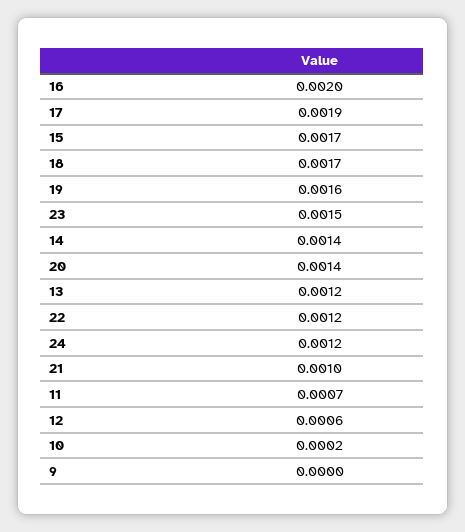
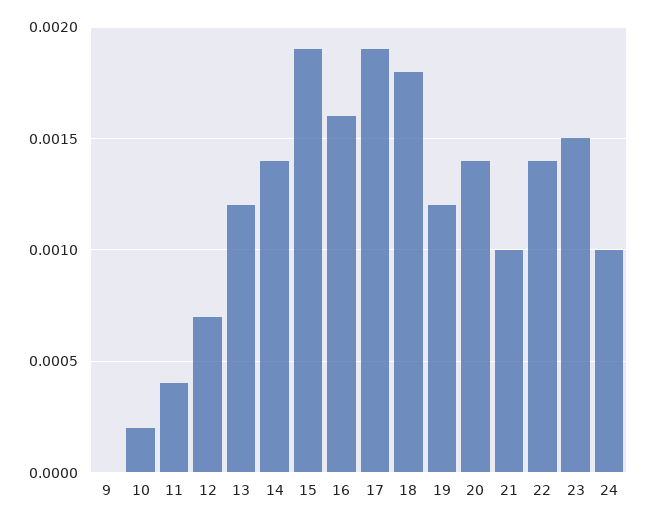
16: 0.002 -> 0.0016
15: 0.0017 -> 0.0019
18: 0.0017 -> 0.0018
19: 0.0016 -> 0.0012
22: 0.0012 -> 0.0014
24: 0.0012 -> 0.001
11: 0.0007 -> 0.0004
12: 0.0006 -> 0.0007

